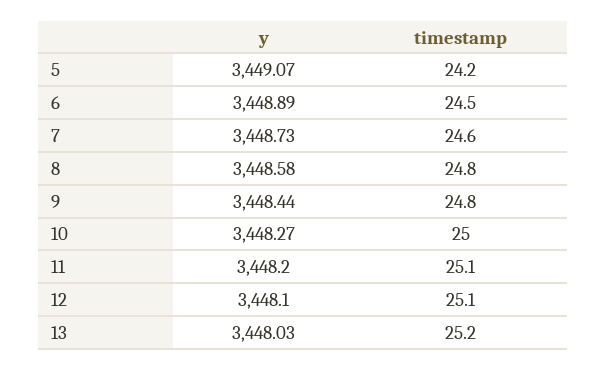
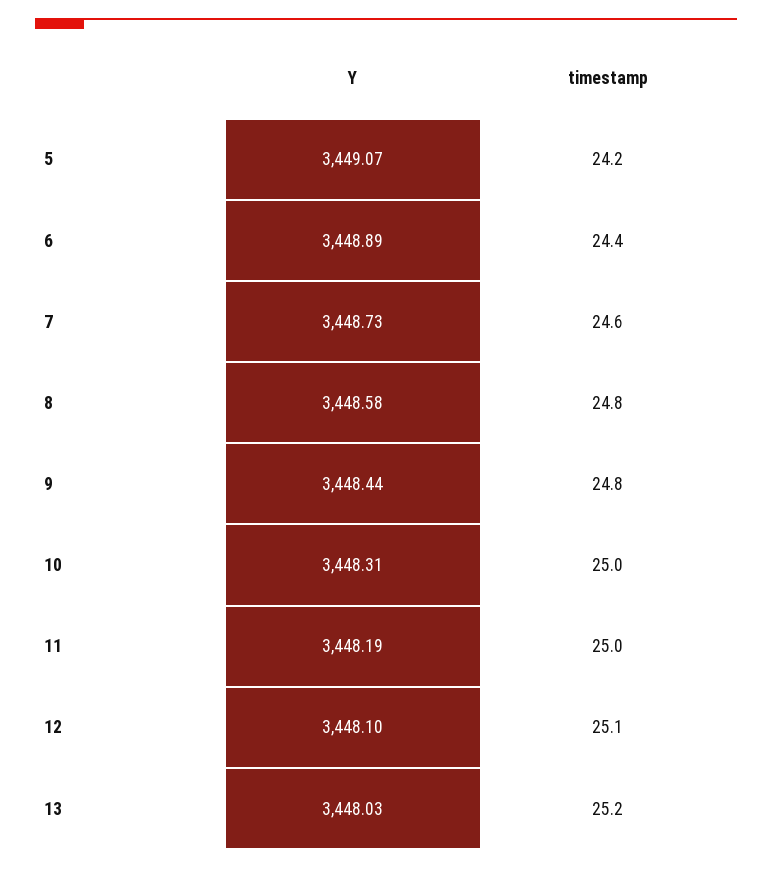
timestamp, 6: 24.5 -> 24.4
y, 10: 3448.27 -> 3448.31
y, 11: 3448.2 -> 3448.19
timestamp, 11: 25.1 -> 25

